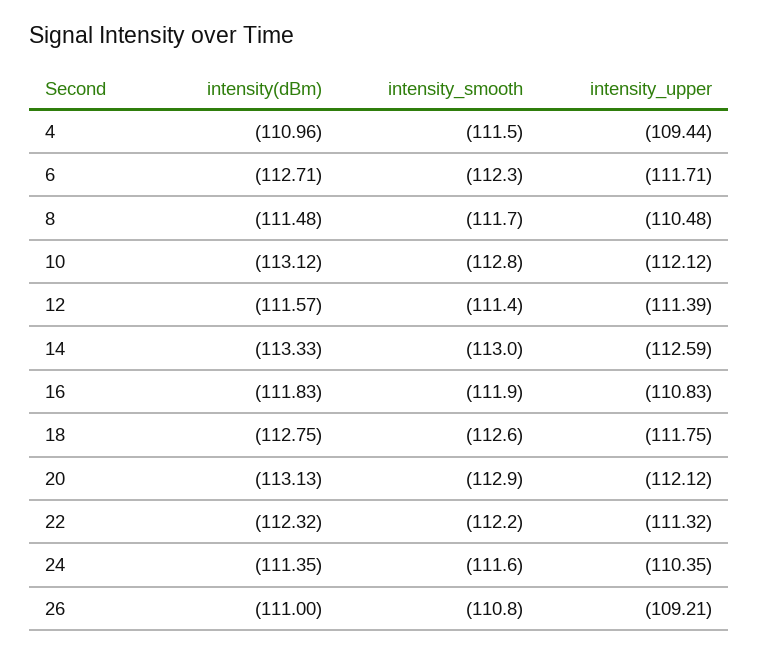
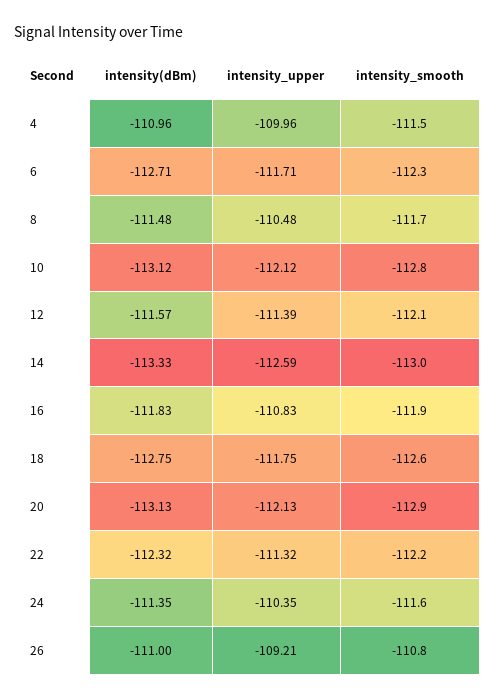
intensity_upper, 4: -109.44 -> -109.96
intensity_smooth, 12: -111.4 -> -112.1
intensity_upper, 20: -112.12 -> -112.13

